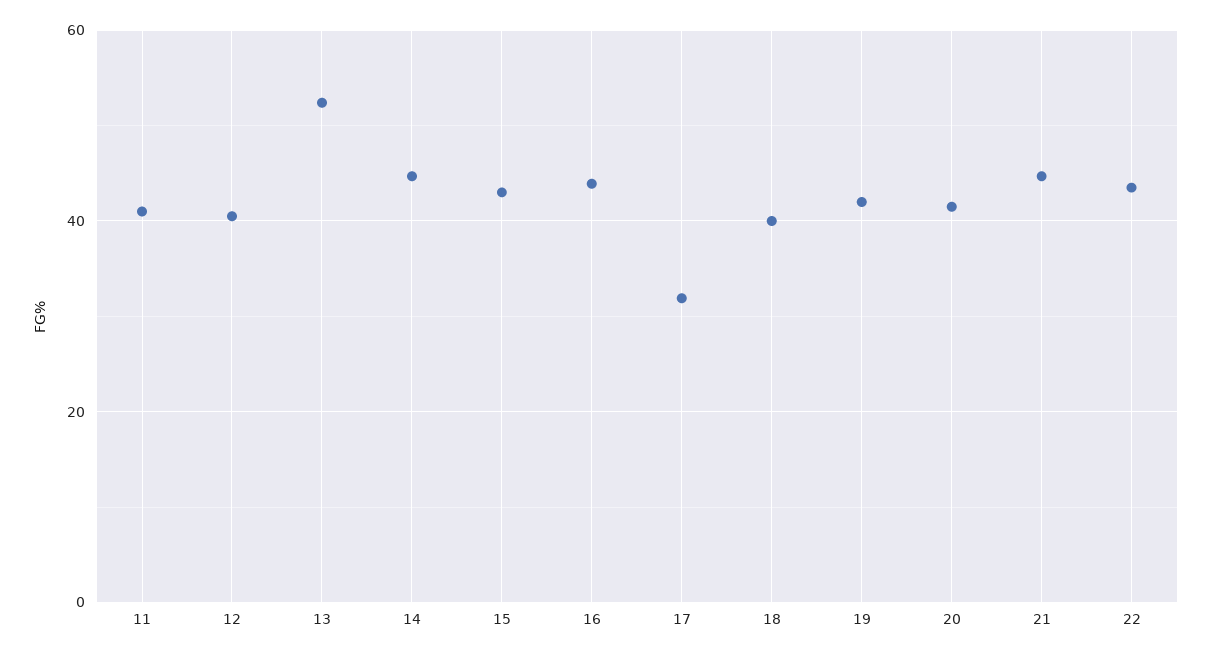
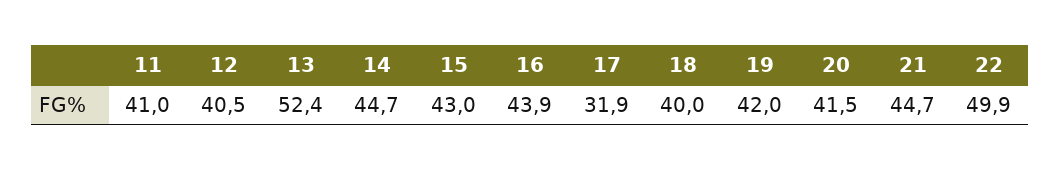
22: 44 -> 49.9

